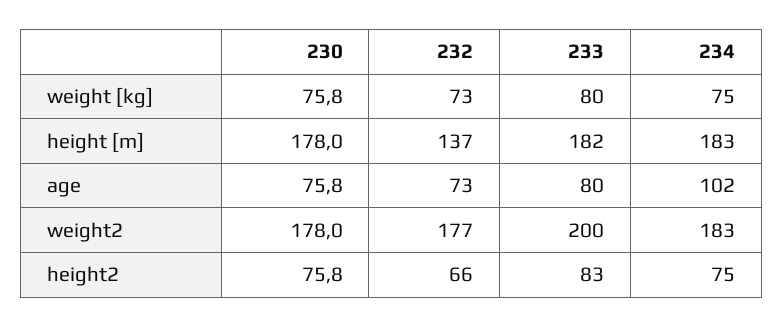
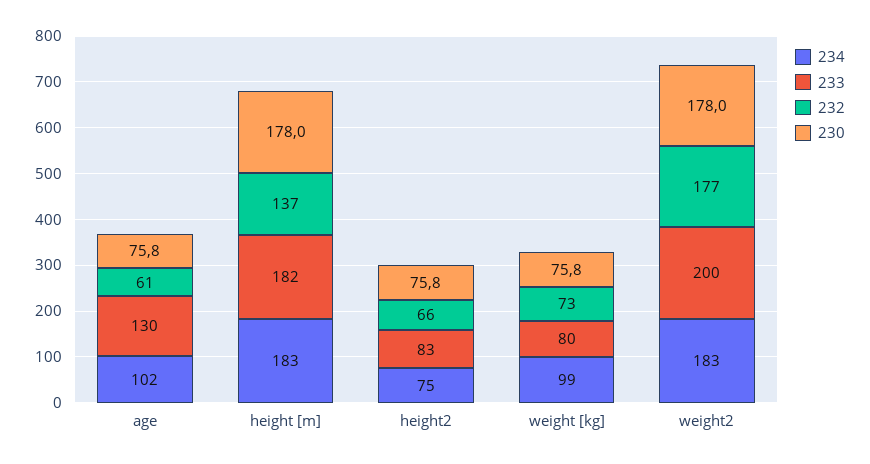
234, weight [kg]: 75 -> 99
232, age: 73 -> 61
233, age: 80 -> 130

